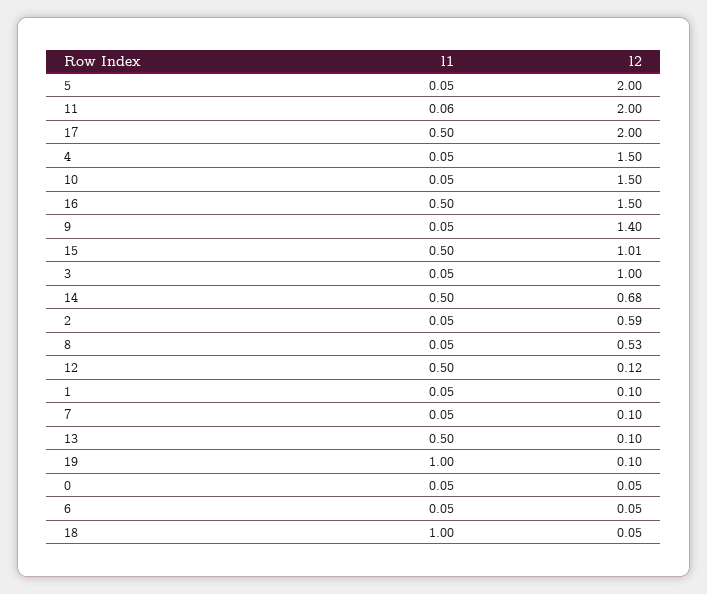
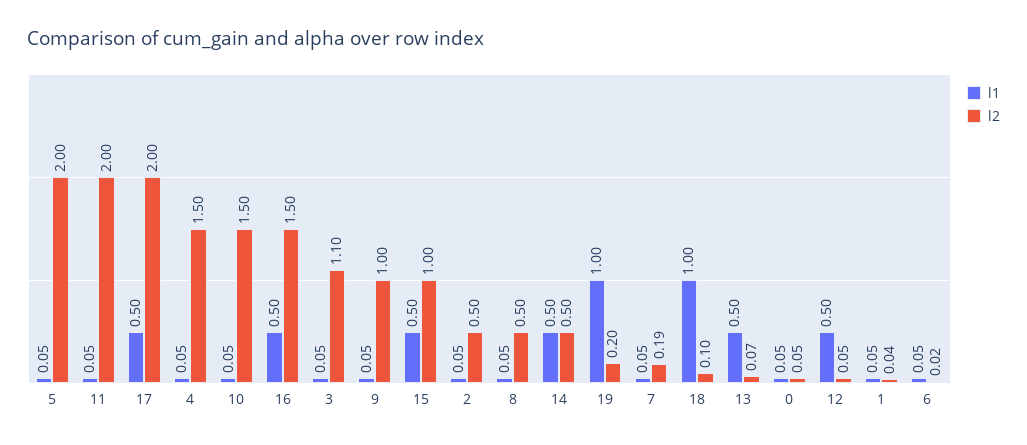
l1, 11: 0.06 -> 0.05
l2, 9: 1.4 -> 1
l2, 15: 1.01 -> 1
l2, 3: 1 -> 1.1
l2, 14: 0.68 -> 0.5
l2, 2: 0.59 -> 0.5
l2, 8: 0.53 -> 0.5
l2, 12: 0.12 -> 0.05
l2, 1: 0.1 -> 0.04
l2, 7: 0.1 -> 0.19
l2, 13: 0.1 -> 0.07
l2, 19: 0.1 -> 0.2
l2, 6: 0.05 -> 0.02
l2, 18: 0.05 -> 0.1

